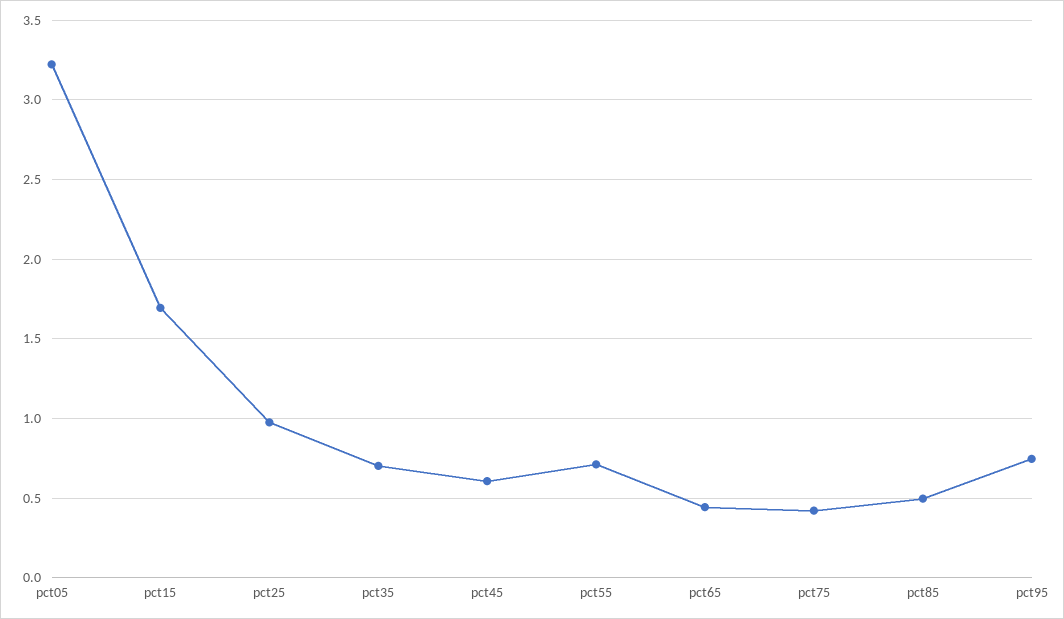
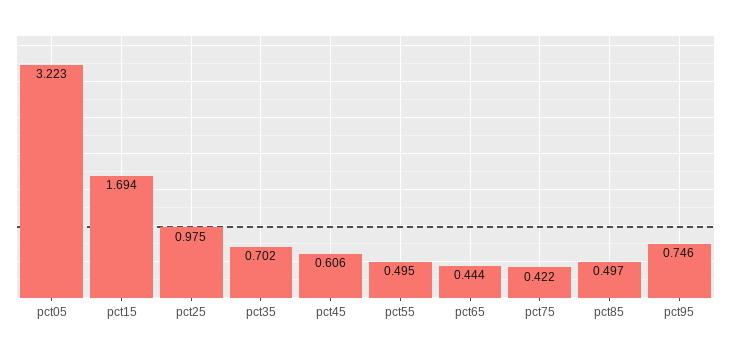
pct55: 0.7 -> 0.495

